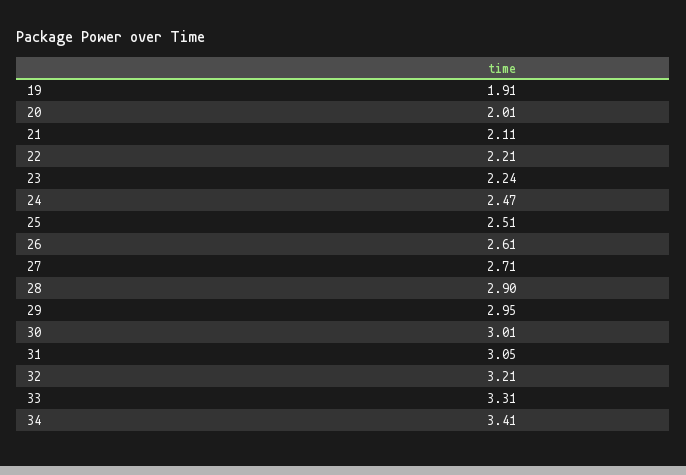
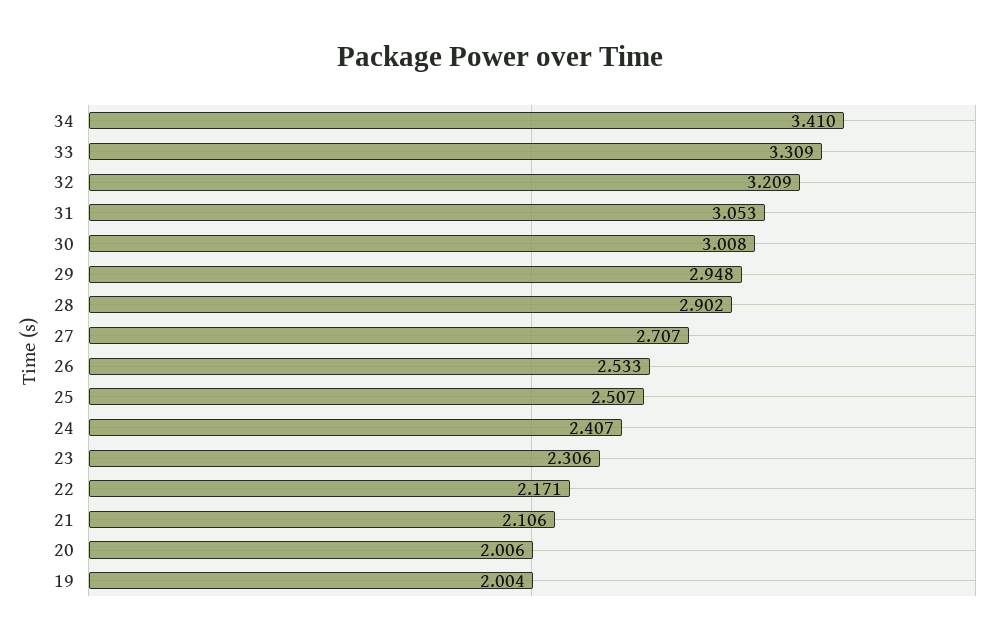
19: 1.91 -> 2.004
22: 2.21 -> 2.171
23: 2.24 -> 2.306
24: 2.47 -> 2.407
26: 2.61 -> 2.533

